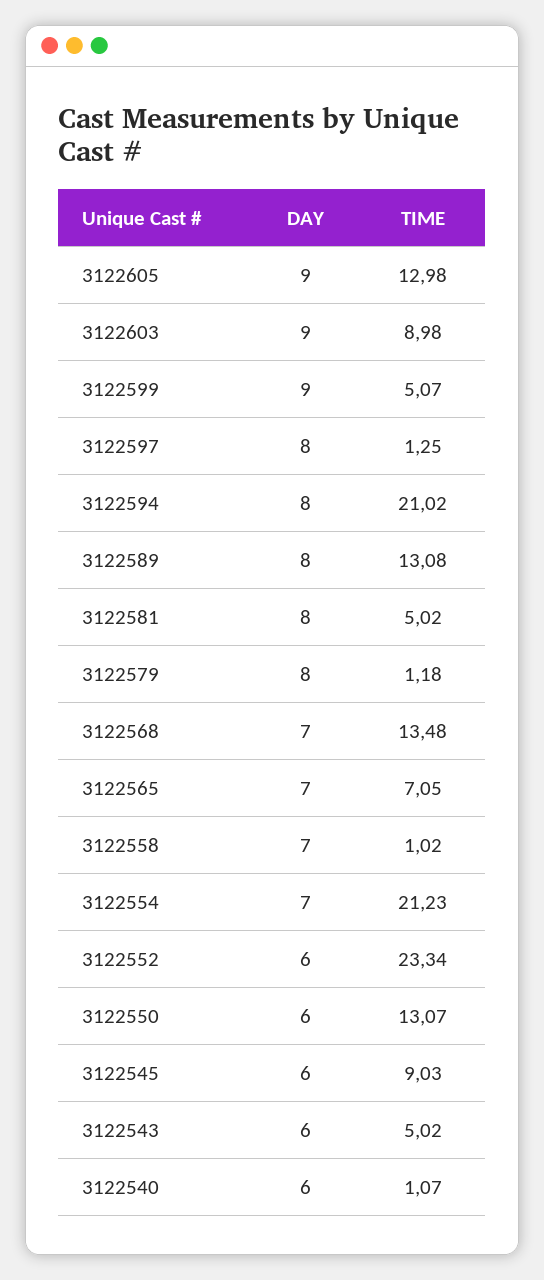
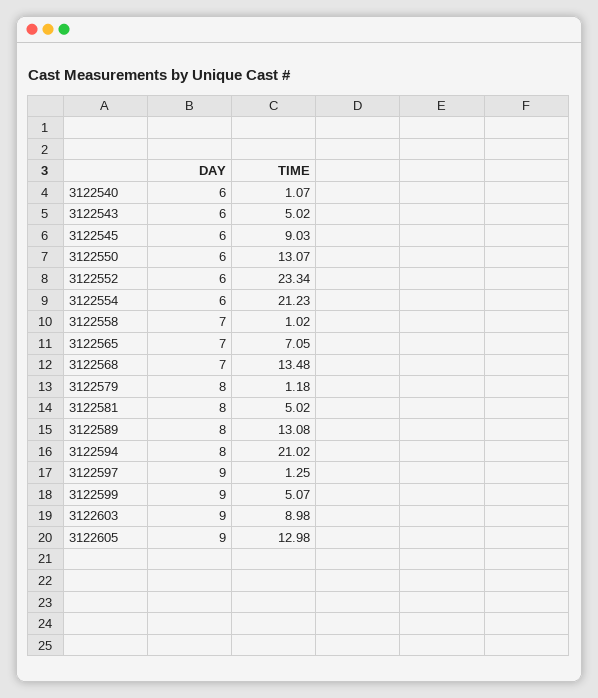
DAY, 3122597: 8 -> 9
DAY, 3122554: 7 -> 6

